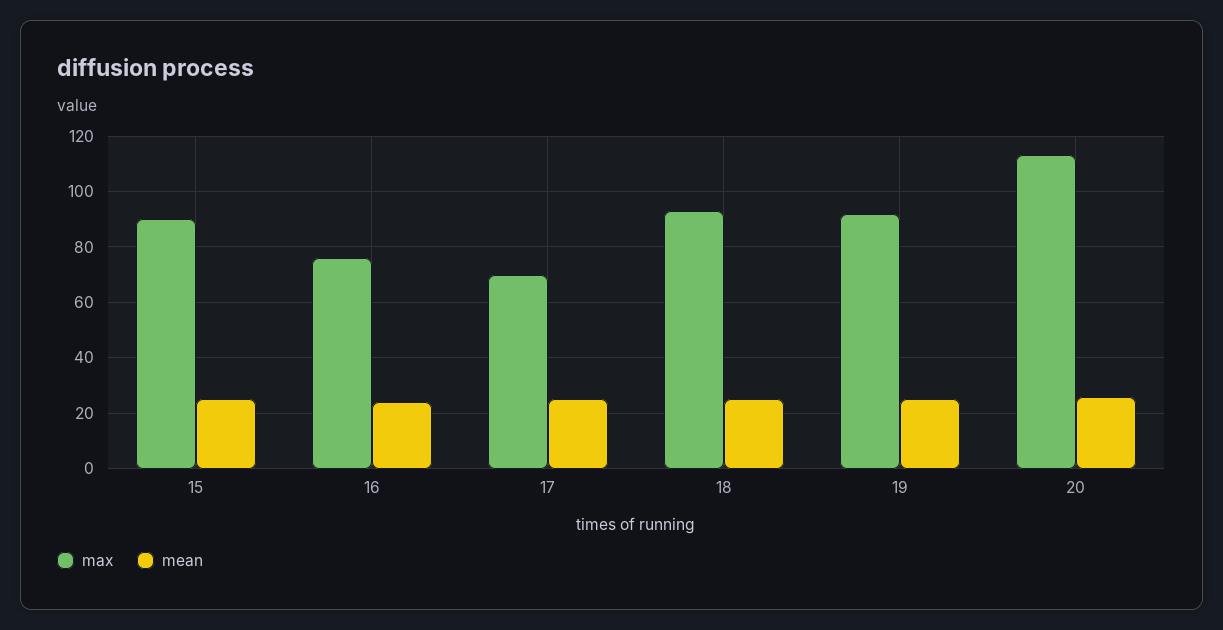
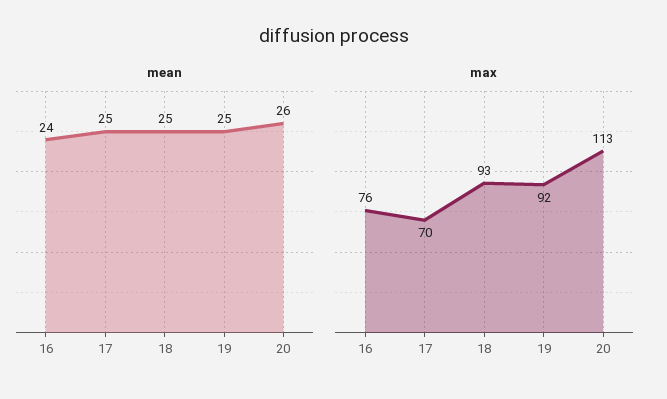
max, 15: 90 -> none
mean, 15: 25 -> none

